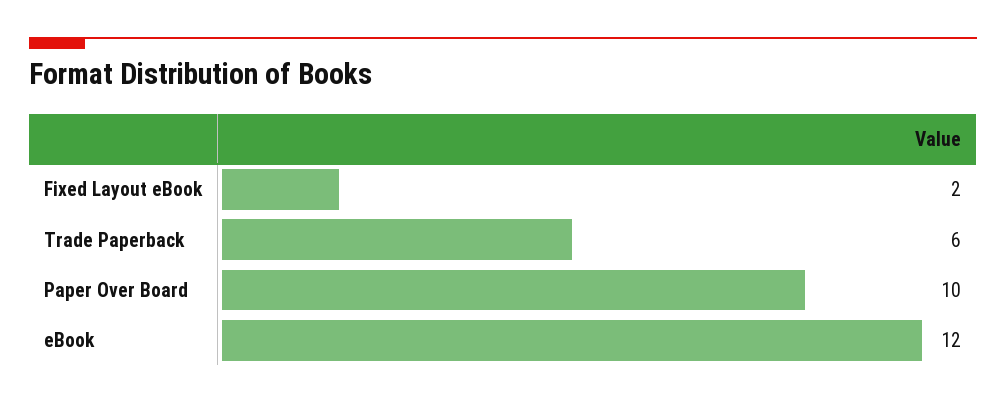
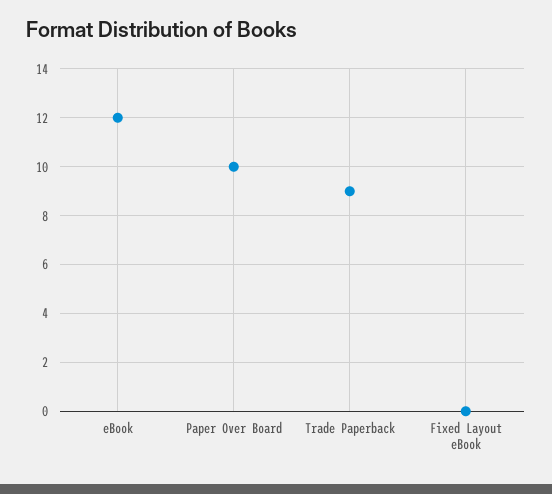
Fixed Layout eBook: 2 -> 0
Trade Paperback: 6 -> 9

